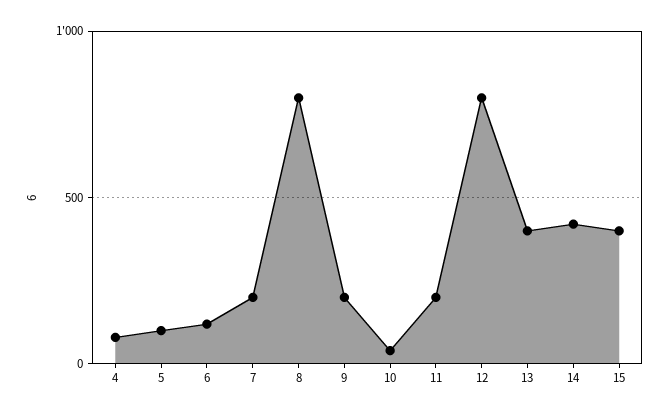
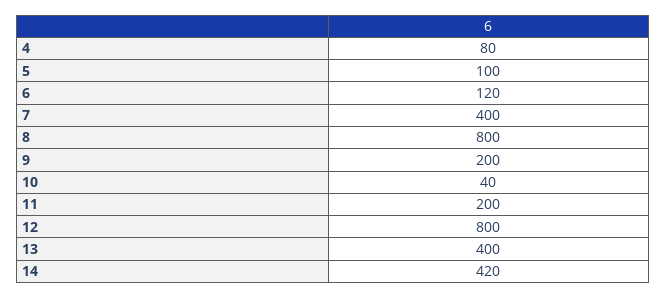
7: 200 -> 400
15: 400 -> none

